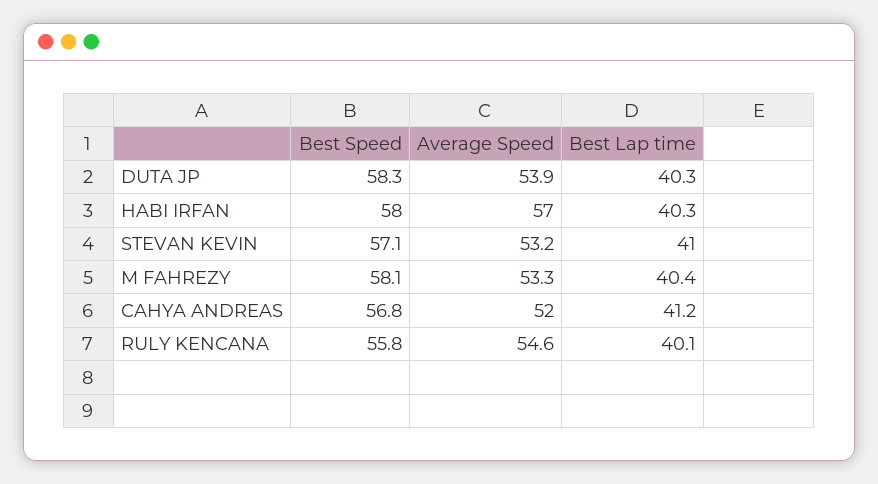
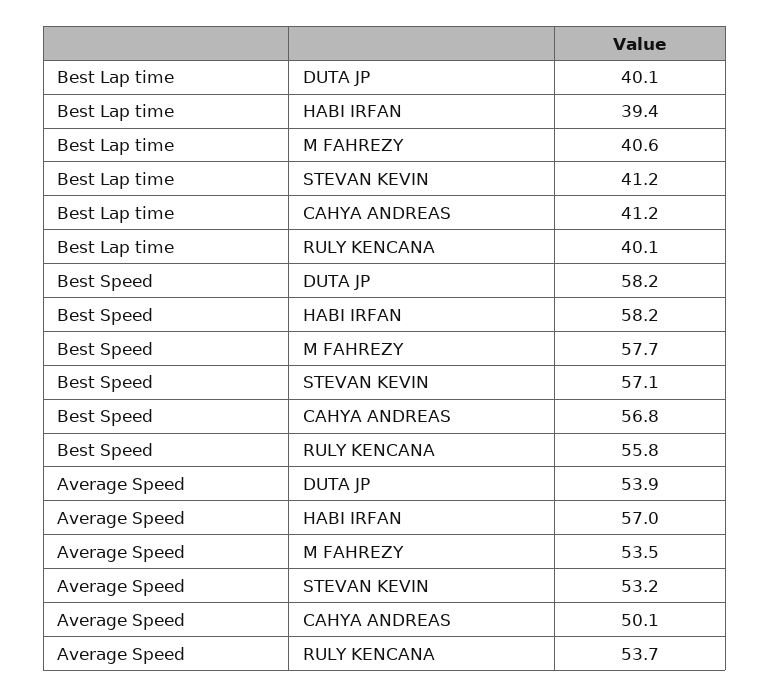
Best Speed, DUTA JP: 58.3 -> 58.2
Best Lap time, DUTA JP: 40.3 -> 40.1
Best Speed, HABI IRFAN: 58 -> 58.2
Best Lap time, HABI IRFAN: 40.3 -> 39.4
Best Lap time, STEVAN KEVIN: 41 -> 41.2
Best Speed, M FAHREZY: 58.1 -> 57.7
Average Speed, M FAHREZY: 53.3 -> 53.5
Best Lap time, M FAHREZY: 40.4 -> 40.6
Average Speed, CAHYA ANDREAS: 52 -> 50.1
Average Speed, RULY KENCANA: 54.6 -> 53.7

